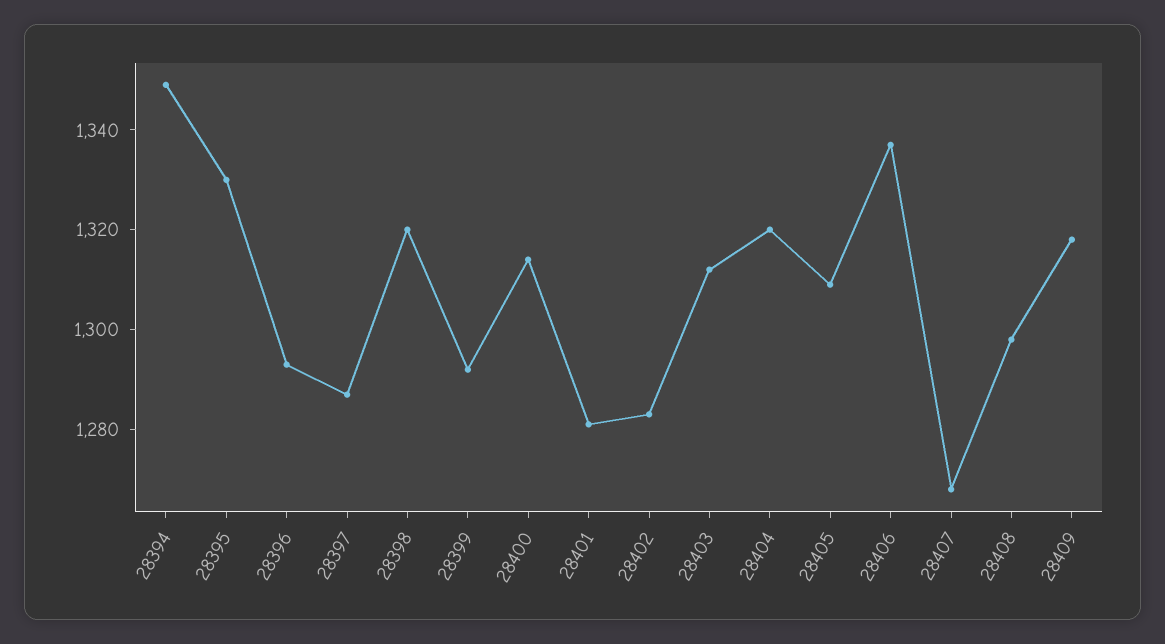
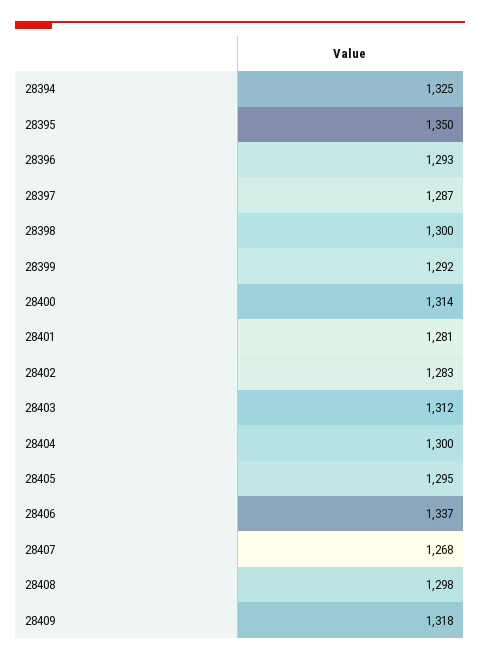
28394: 1350 -> 1325
28395: 1330 -> 1350
28398: 1320 -> 1300
28404: 1320 -> 1300
28405: 1310 -> 1295

